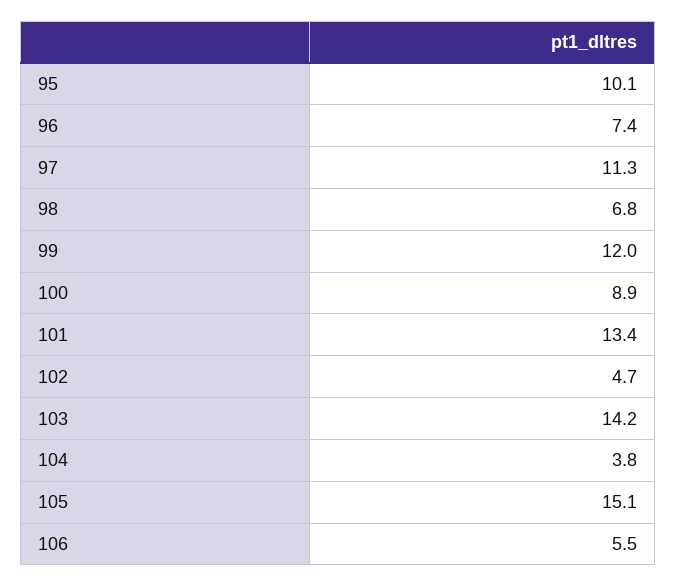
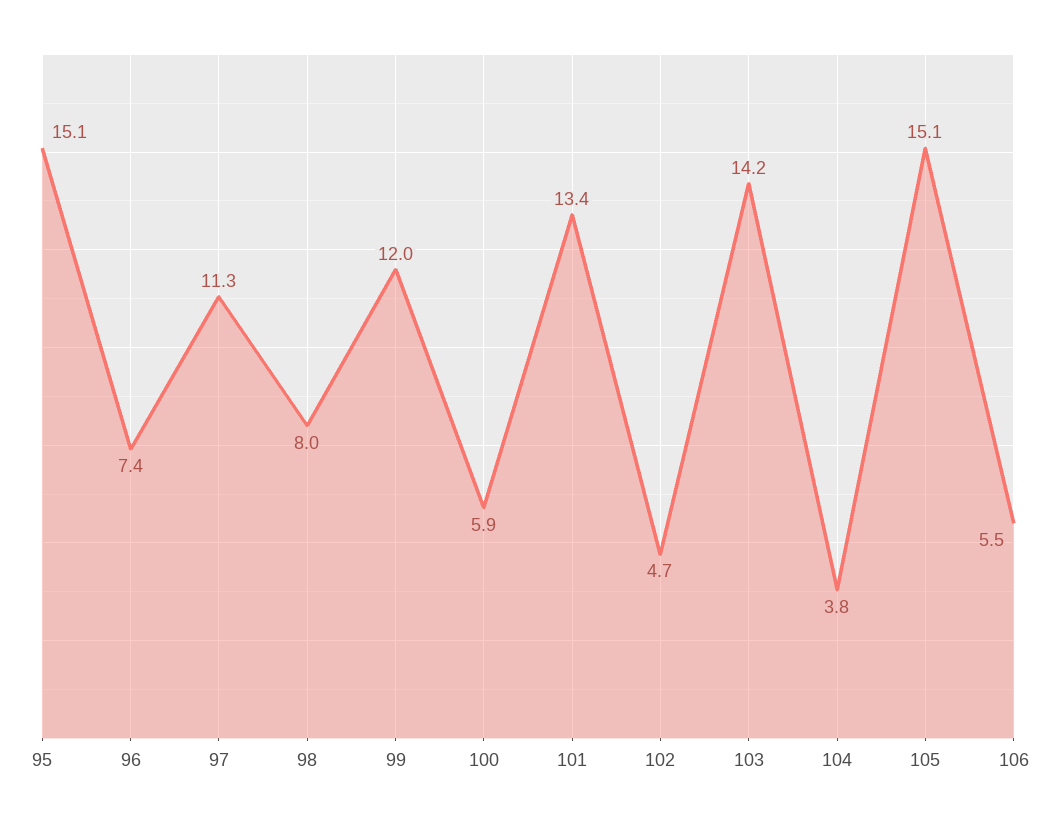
95: 10.1 -> 15.1
98: 6.8 -> 8
100: 8.9 -> 5.9

